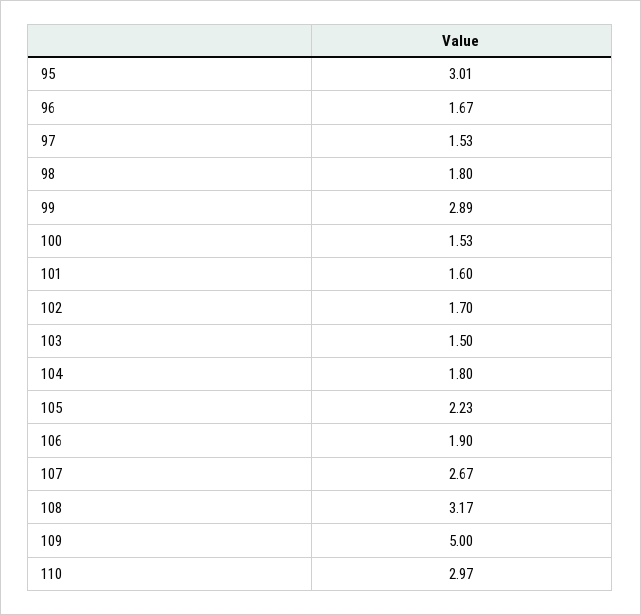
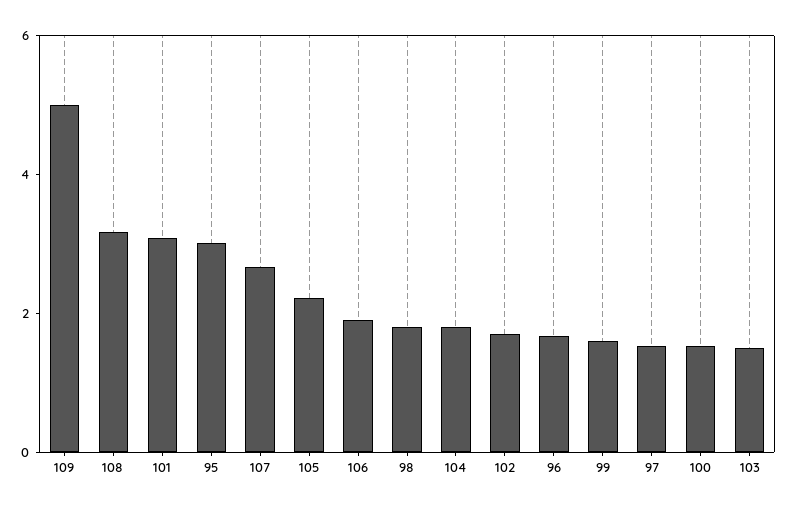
99: 2.89 -> 1.5
101: 1.6 -> 3
110: 2.97 -> none

